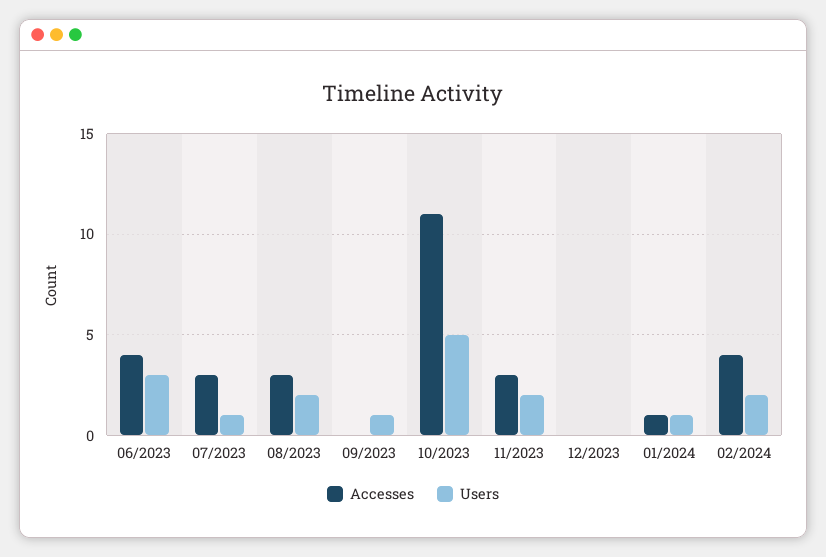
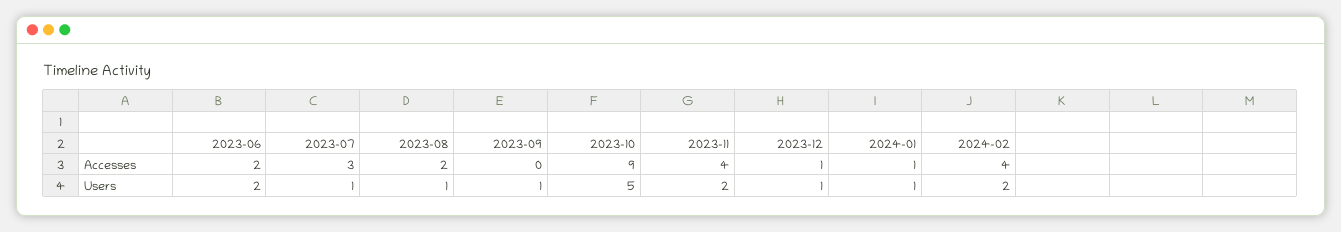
Accesses, 06/2023: 4 -> 2
Users, 06/2023: 3 -> 2
Accesses, 08/2023: 3 -> 2
Users, 08/2023: 2 -> 1
Accesses, 10/2023: 11 -> 9
Accesses, 11/2023: 3 -> 4
Accesses, 12/2023: 0 -> 1
Users, 12/2023: 0 -> 1

